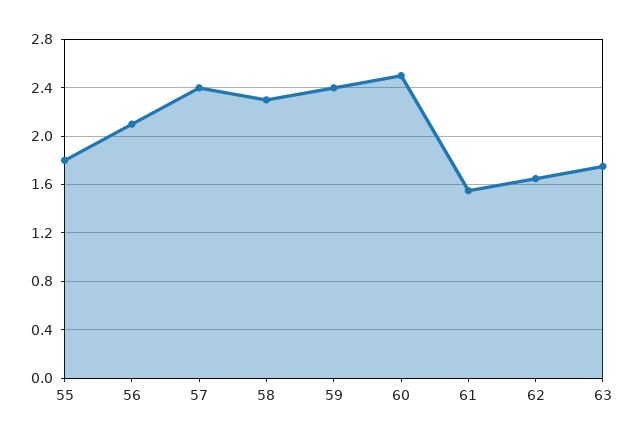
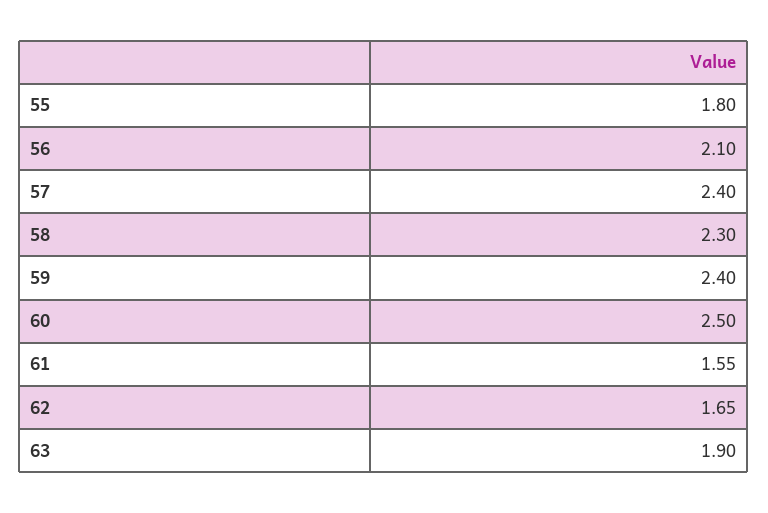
63: 1.75 -> 1.9

